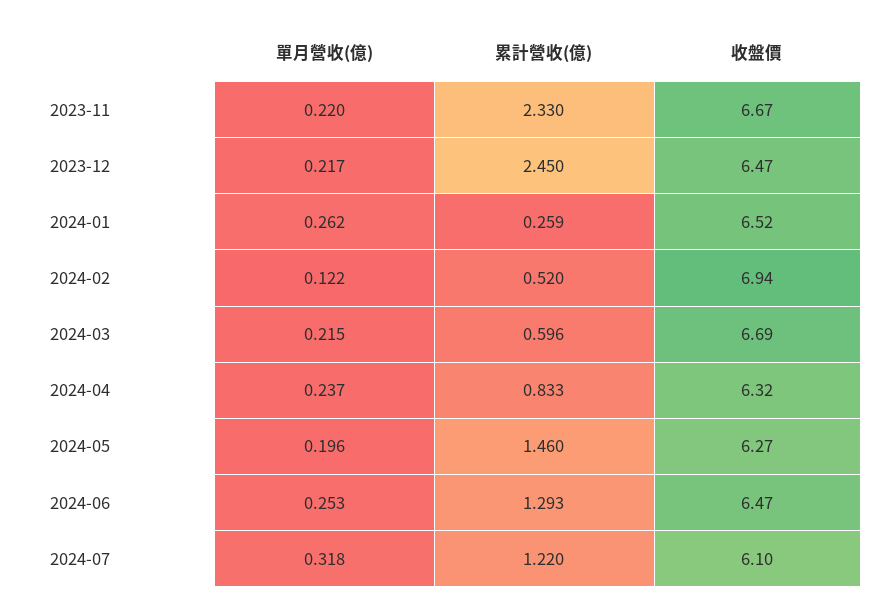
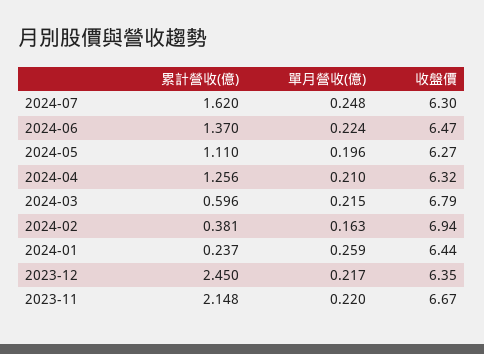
累計營收(億), 2023-11: 2.33 -> 2.148
收盤價, 2023-12: 6.47 -> 6.35
單月營收(億), 2024-01: 0.262 -> 0.259
累計營收(億), 2024-01: 0.259 -> 0.237
收盤價, 2024-01: 6.52 -> 6.44
單月營收(億), 2024-02: 0.122 -> 0.163
累計營收(億), 2024-02: 0.52 -> 0.381
收盤價, 2024-03: 6.69 -> 6.79
單月營收(億), 2024-04: 0.237 -> 0.21
累計營收(億), 2024-04: 0.833 -> 1.256
累計營收(億), 2024-05: 1.46 -> 1.11
單月營收(億), 2024-06: 0.253 -> 0.224
累計營收(億), 2024-06: 1.293 -> 1.37
單月營收(億), 2024-07: 0.318 -> 0.248
累計營收(億), 2024-07: 1.22 -> 1.62
收盤價, 2024-07: 6.1 -> 6.3

